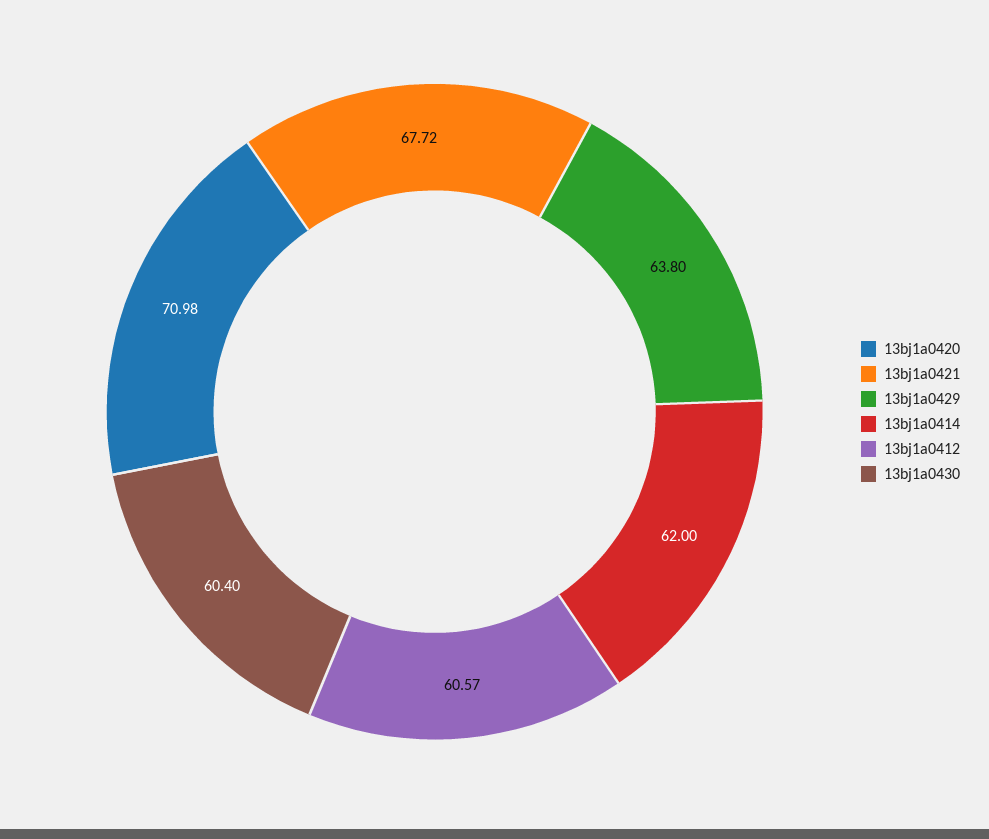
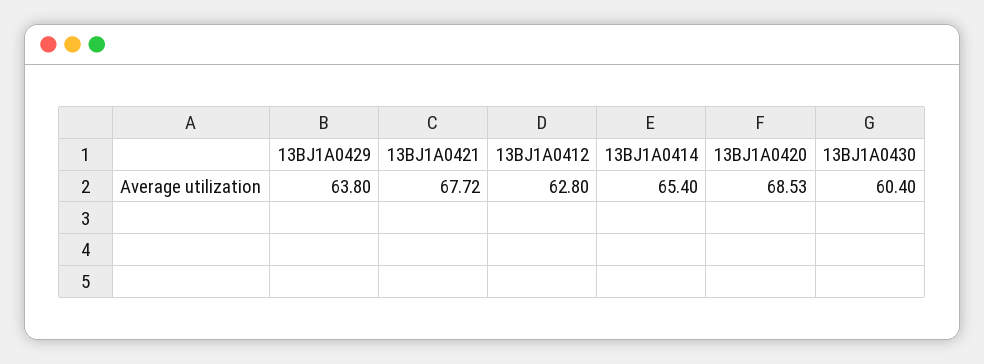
13bj1a0420: 70.98 -> 68.53
13bj1a0414: 62 -> 65.4
13bj1a0412: 60.57 -> 62.8

